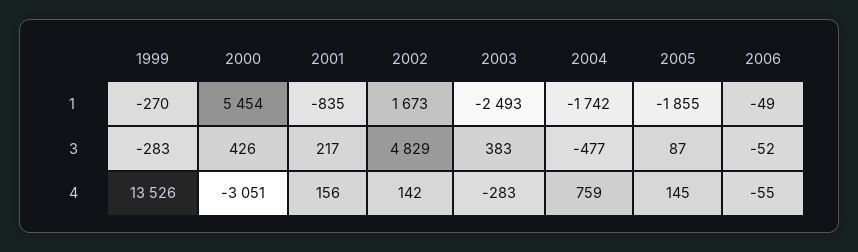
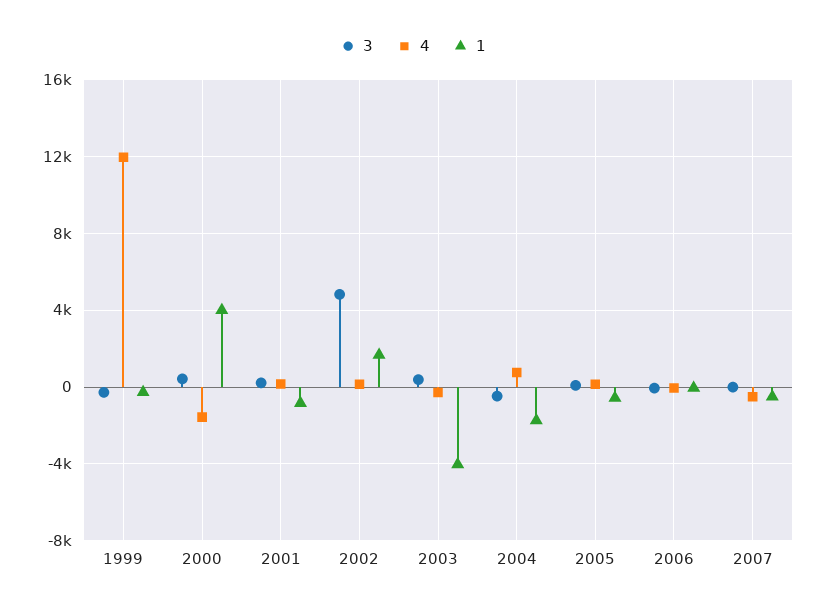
1, 2000: 5454 -> 4000
1, 2003: -2493 -> -4000
1, 2005: -1855 -> -500
4, 1999: 13526 -> 12000
4, 2000: -3051 -> -1500
3, 2007: none -> 0
4, 2007: none -> -500
1, 2007: none -> -500

